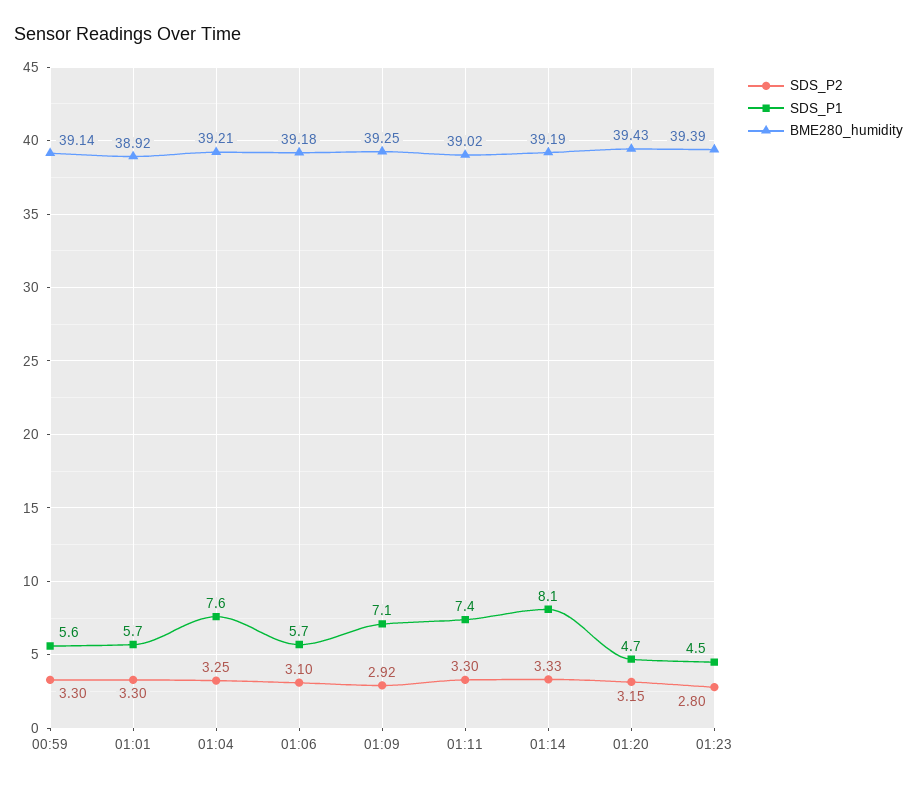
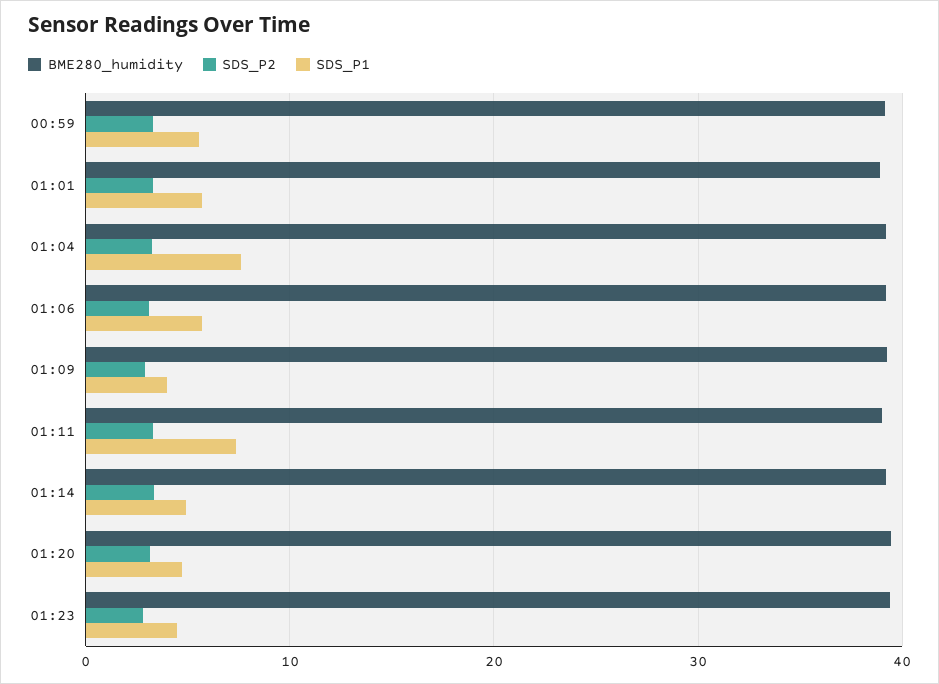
SDS_P1, 01:09: 7.1 -> 4
SDS_P1, 01:14: 8.1 -> 5

